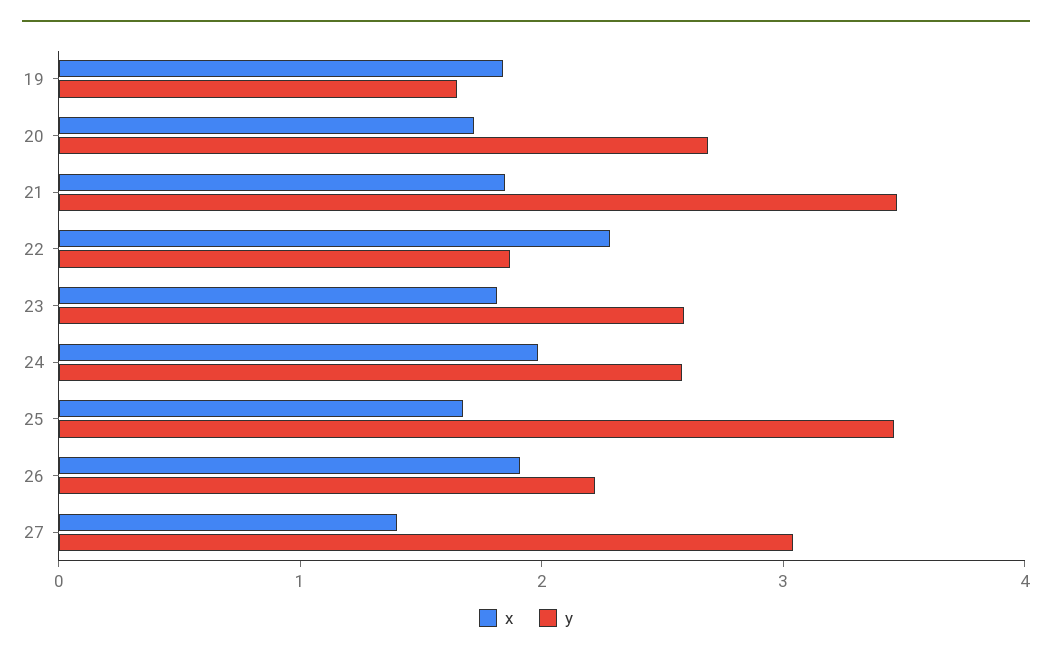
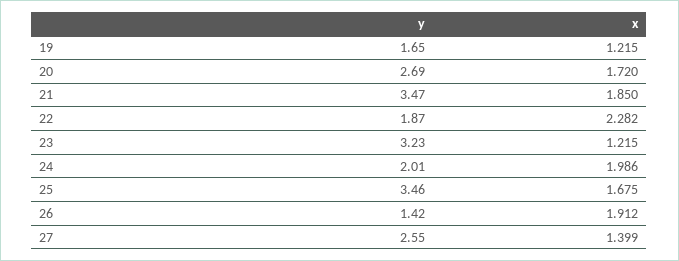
x, 19: 1.8 -> 1.215
x, 23: 1.8 -> 1.215
y, 23: 2.6 -> 3.23
y, 24: 2.6 -> 2.01
y, 26: 2.2 -> 1.42
y, 27: 3 -> 2.55

